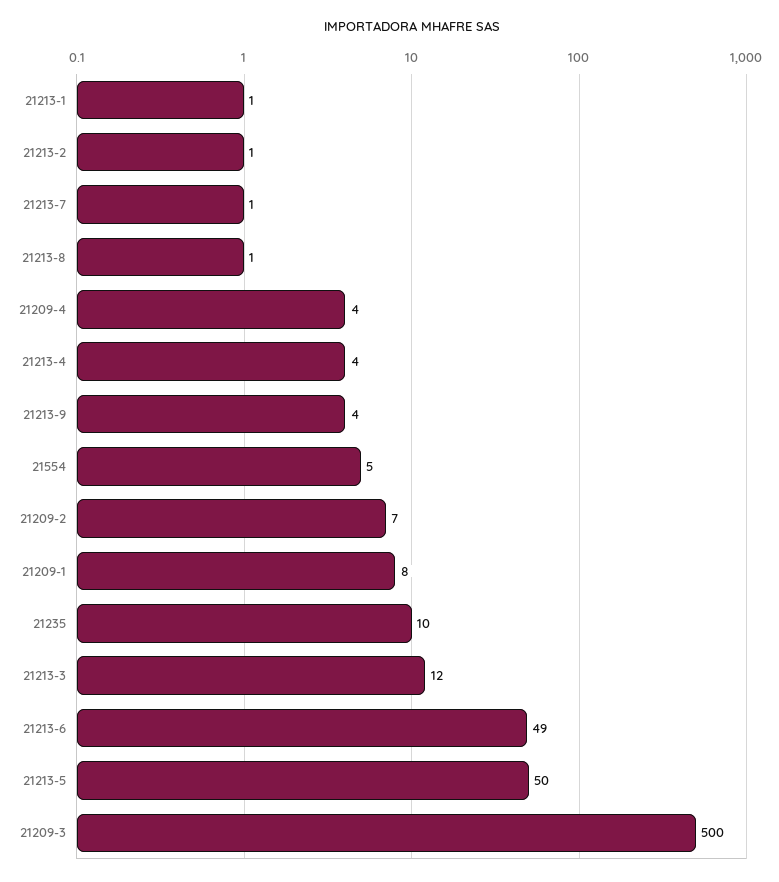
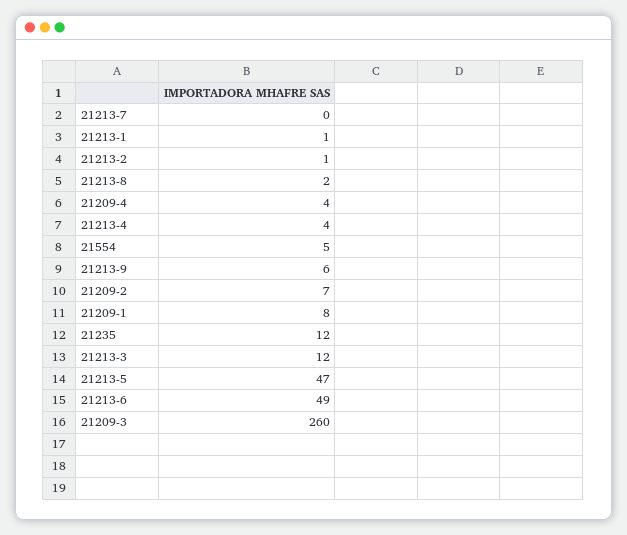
21213-7: 1 -> 0
21213-8: 1 -> 2
21213-9: 4 -> 6
21235: 10 -> 12
21213-5: 50 -> 47
21209-3: 500 -> 260

